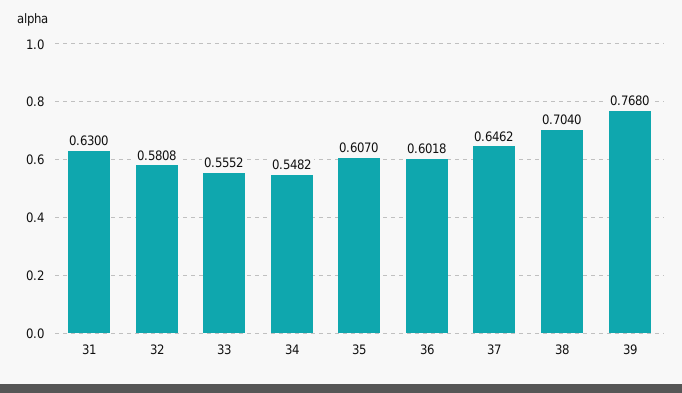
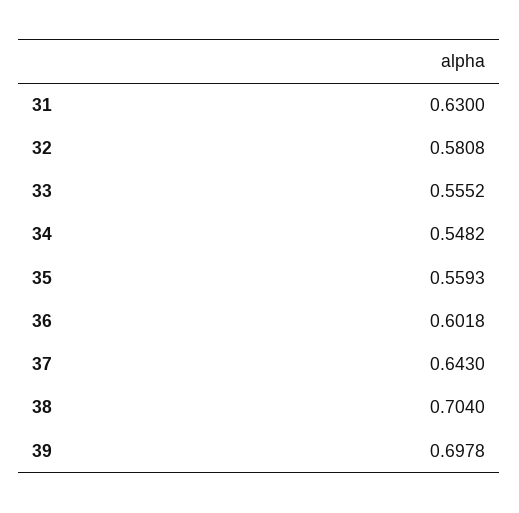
35: 0.607 -> 0.5593
37: 0.6462 -> 0.643
39: 0.768 -> 0.6978

